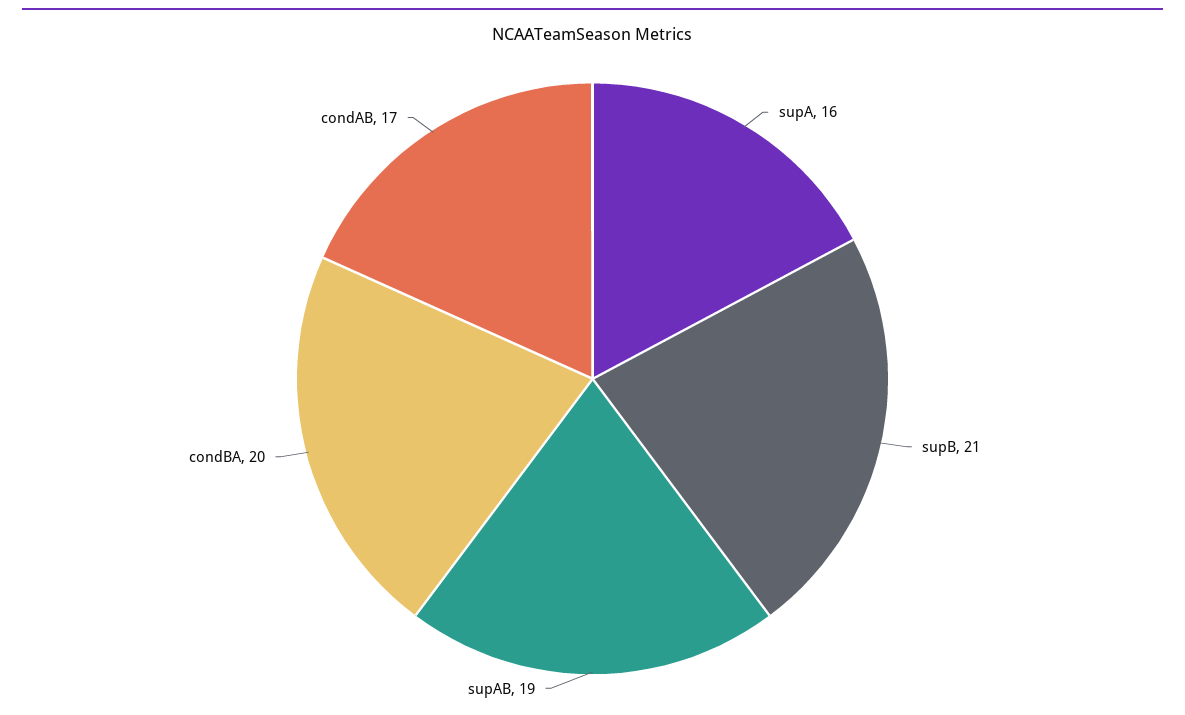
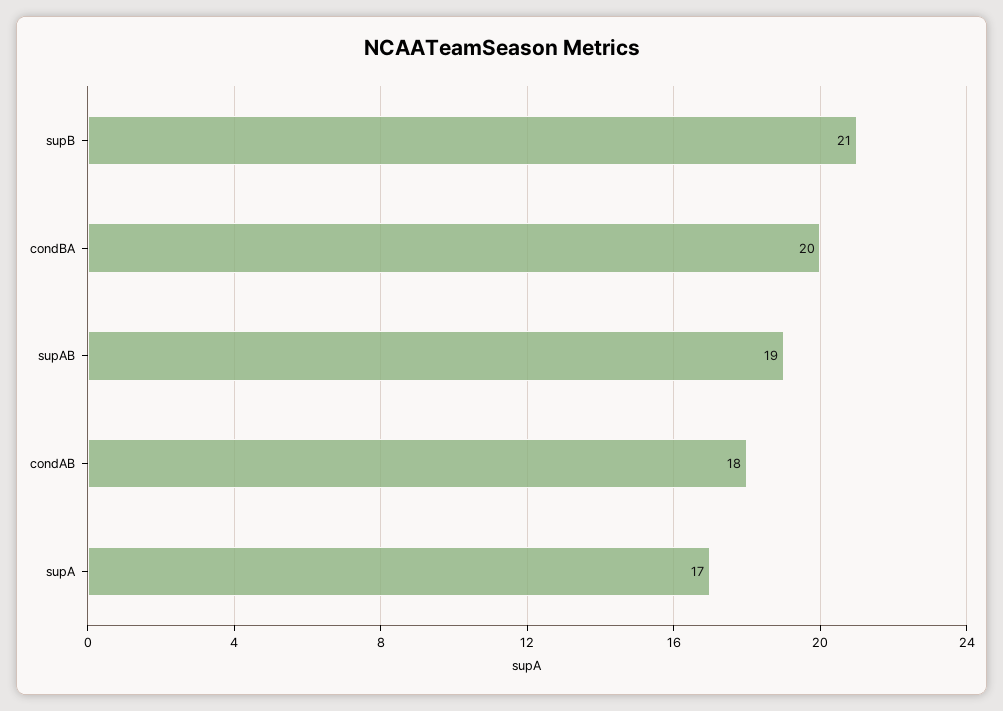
supA: 16 -> 17
condAB: 17 -> 18

